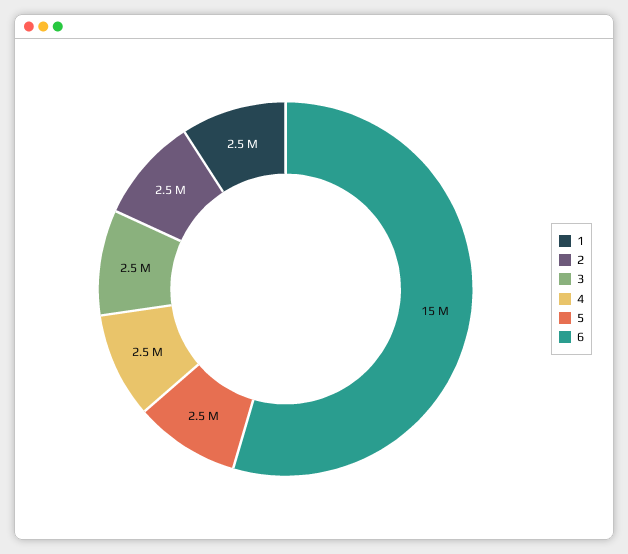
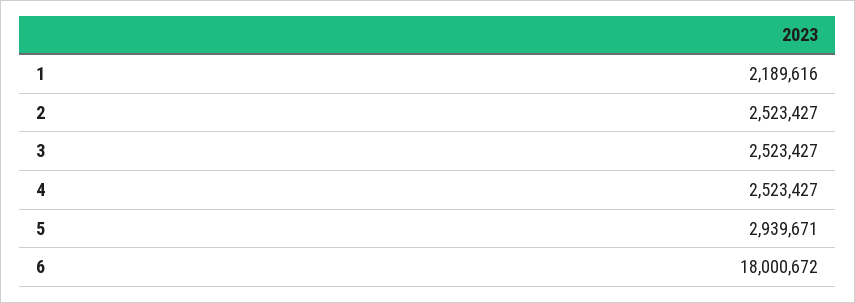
1: 2500000 -> 2189616
5: 2500000 -> 2939671
6: 15000000 -> 18000672

